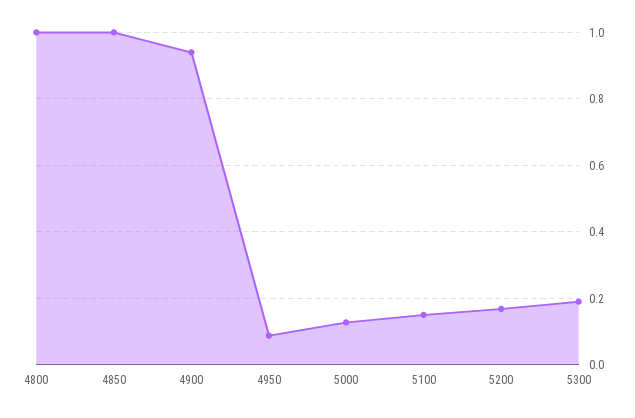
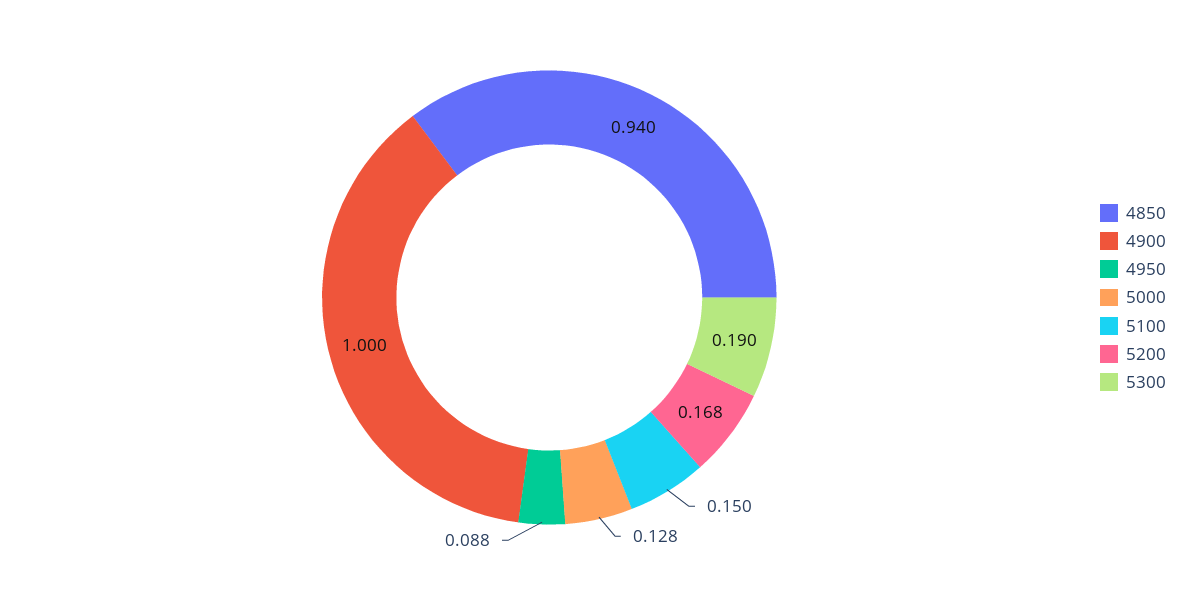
4800: 1 -> none
4850: 1 -> 0.94
4900: 0.94 -> 1

